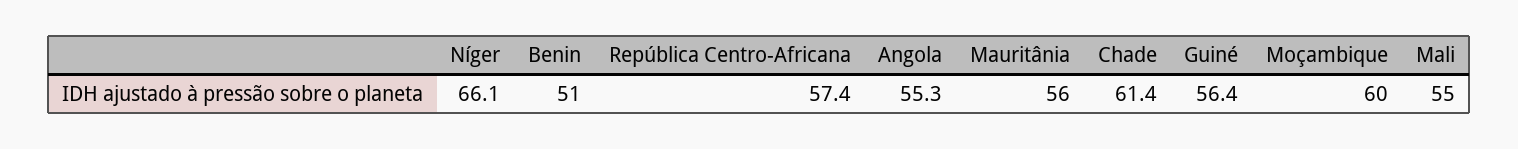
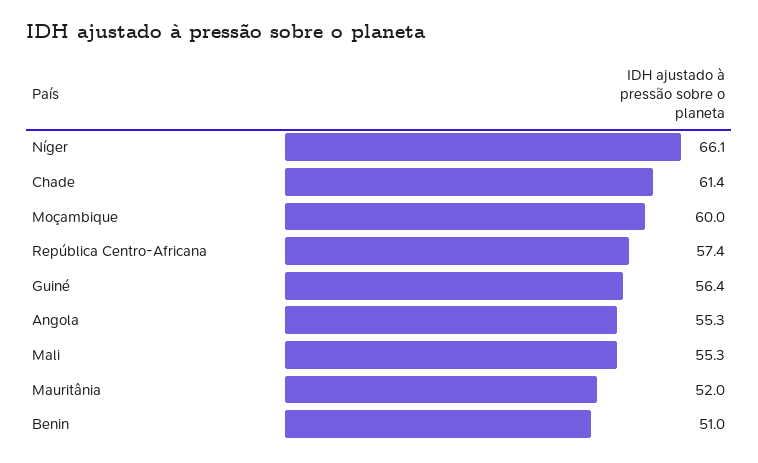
Mauritânia: 56 -> 52
Mali: 55 -> 55.3

